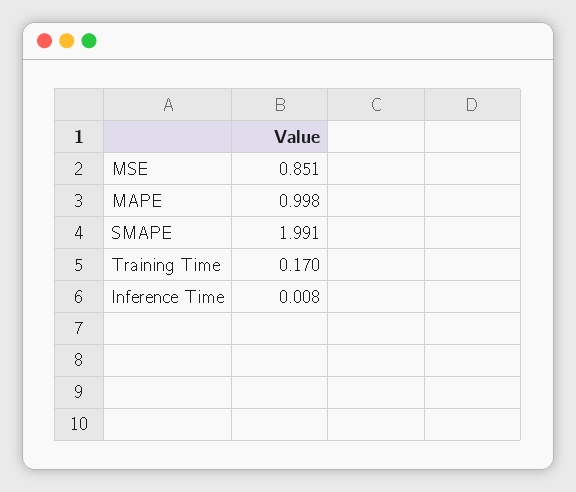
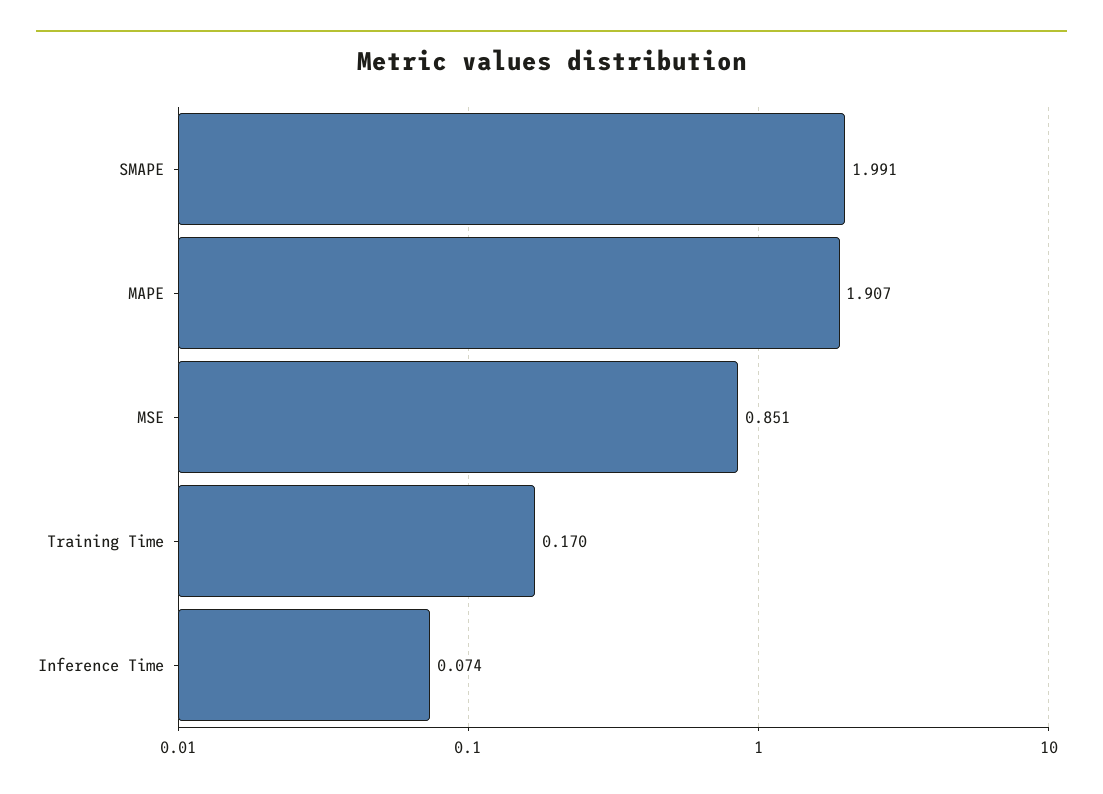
MAPE: 0.998 -> 1.907
Inference Time: 0.008 -> 0.074

